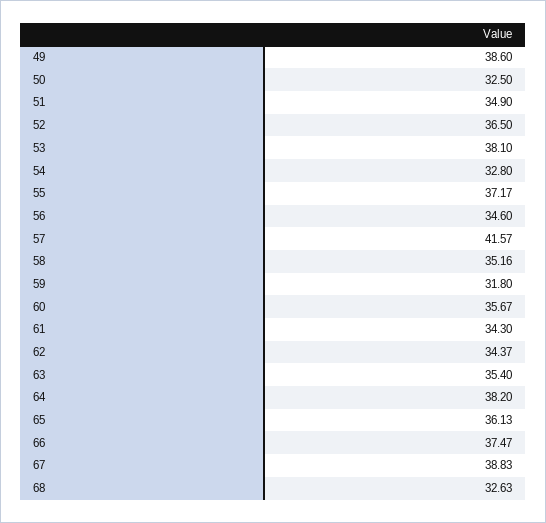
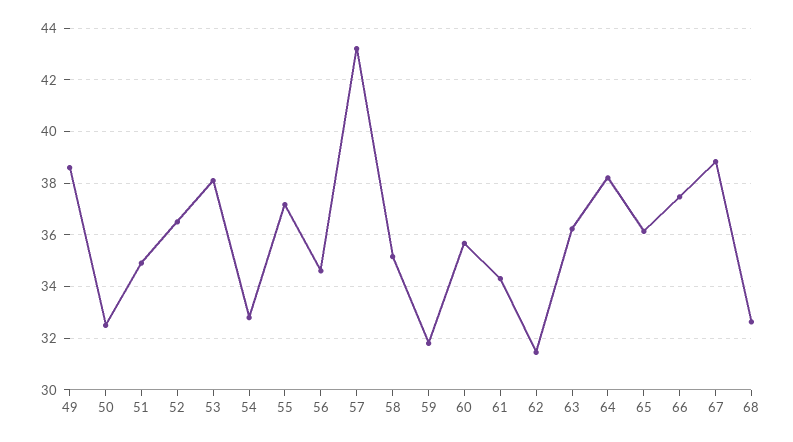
57: 41.57 -> 43.25
62: 34.37 -> 31.5
63: 35.4 -> 36.25

